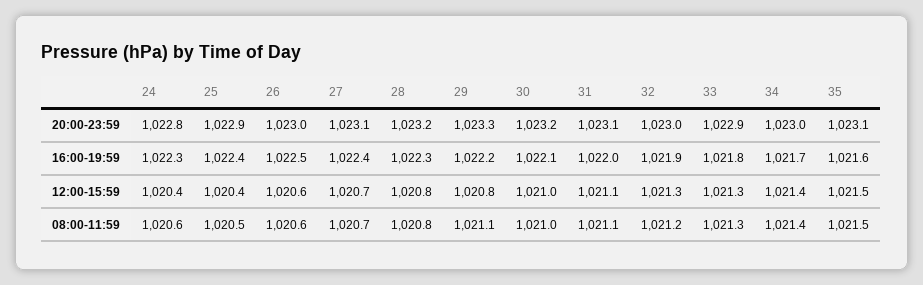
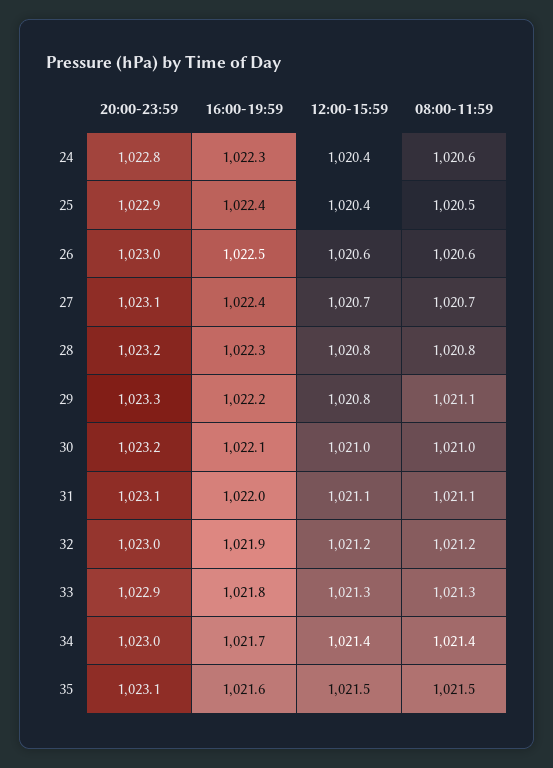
32, 12:00-15:59: 1021.3 -> 1021.2

